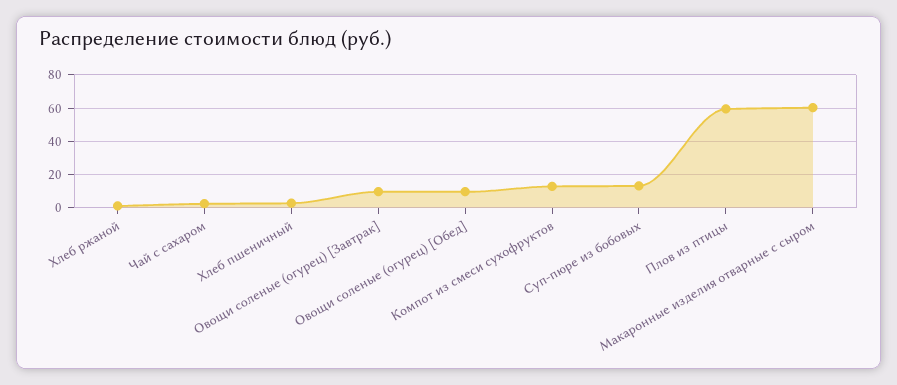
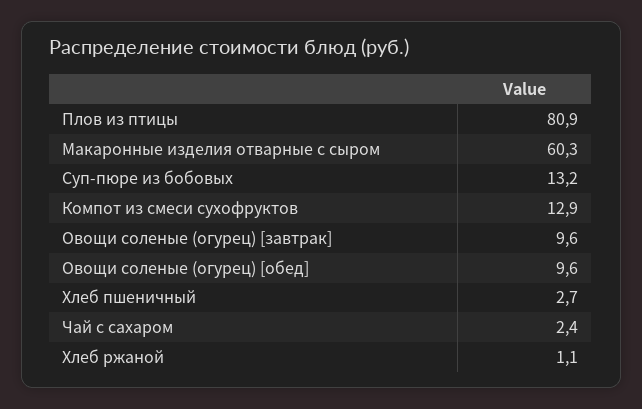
Плов из птицы: 60 -> 80.9

